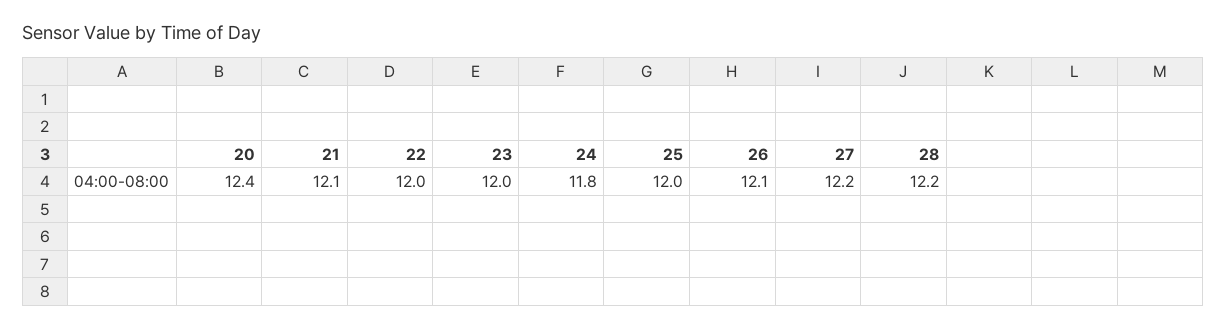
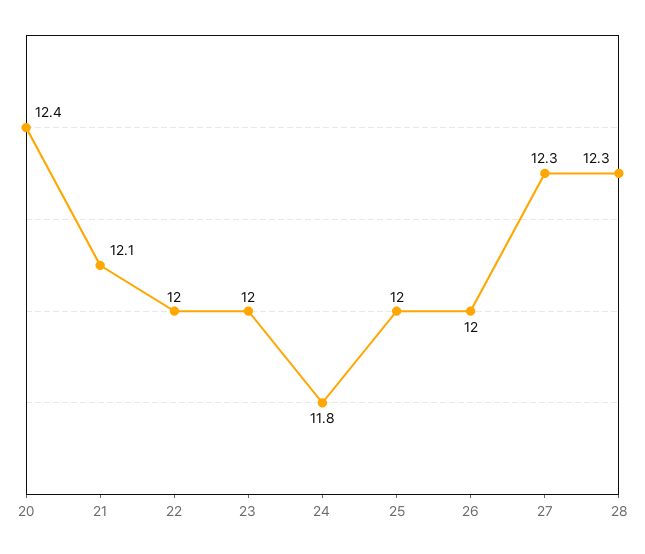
26: 12.1 -> 12
27: 12.2 -> 12.3
28: 12.2 -> 12.3

